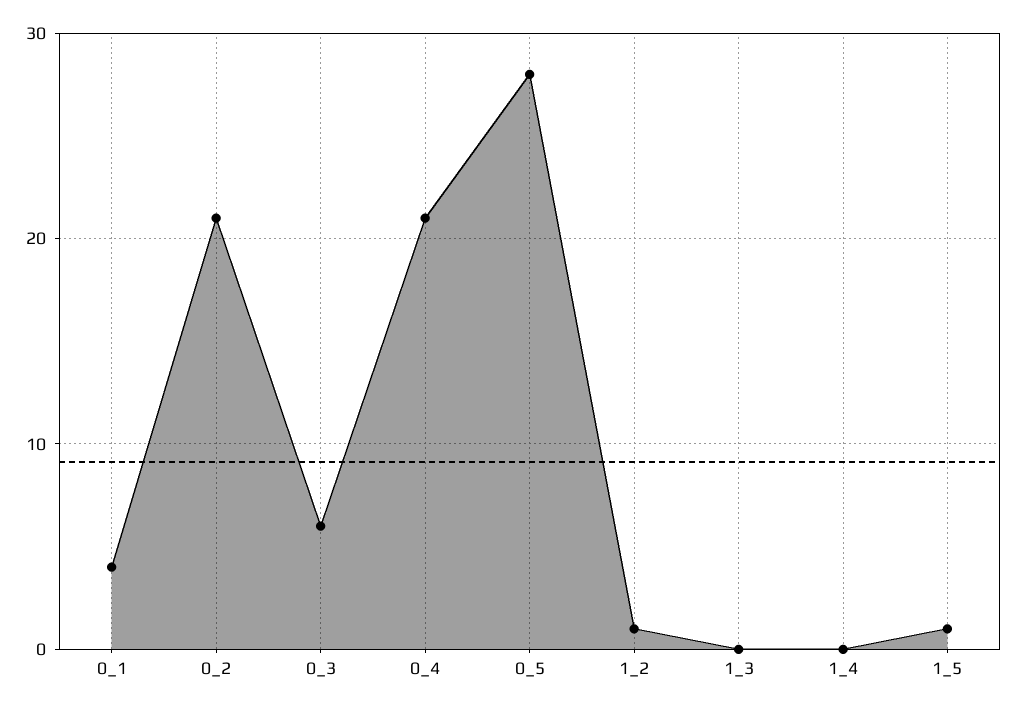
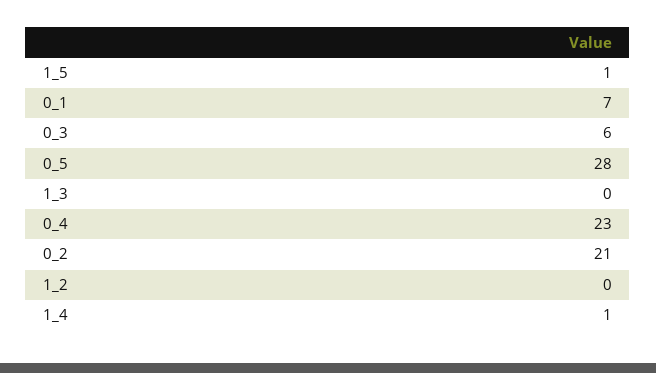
0_1: 4 -> 7
0_4: 21 -> 23
1_2: 1 -> 0
1_4: 0 -> 1

